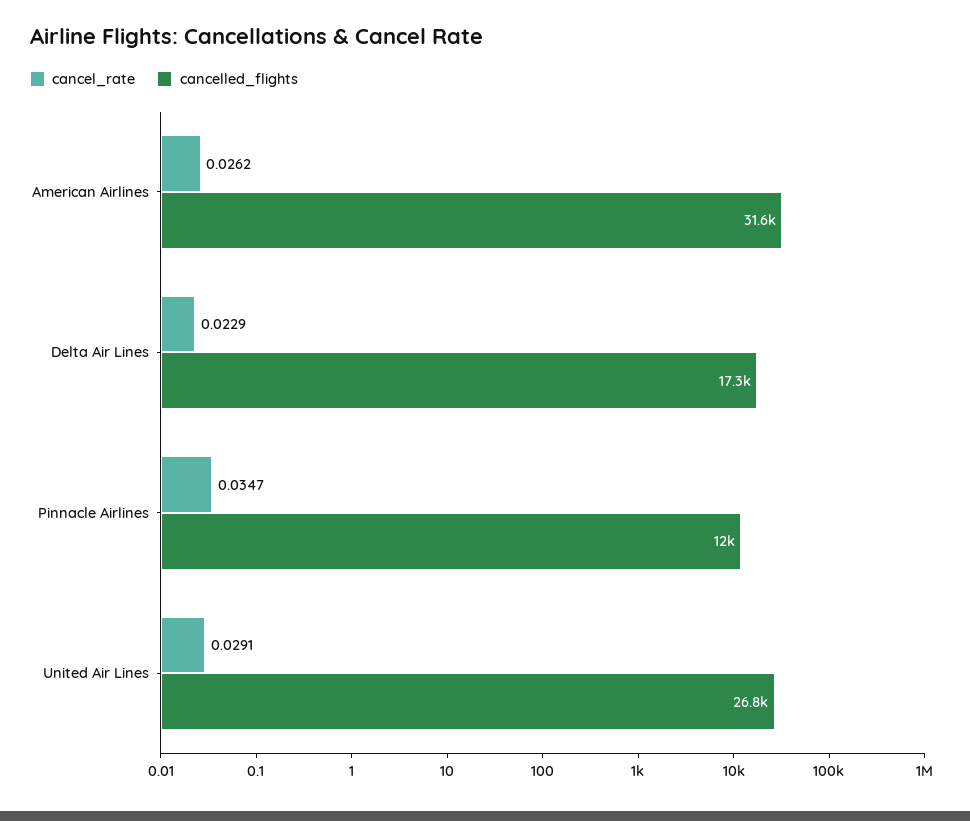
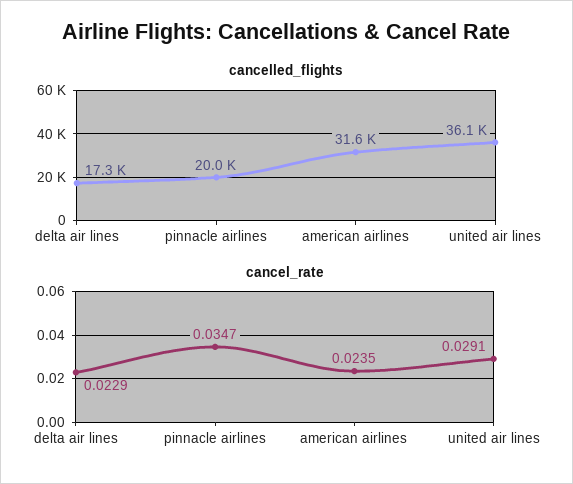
cancel_rate, American Airlines: 0.0262 -> 0.0235
cancelled_flights, Pinnacle Airlines: 12000 -> 20000
cancelled_flights, United Air Lines: 26800 -> 36100

